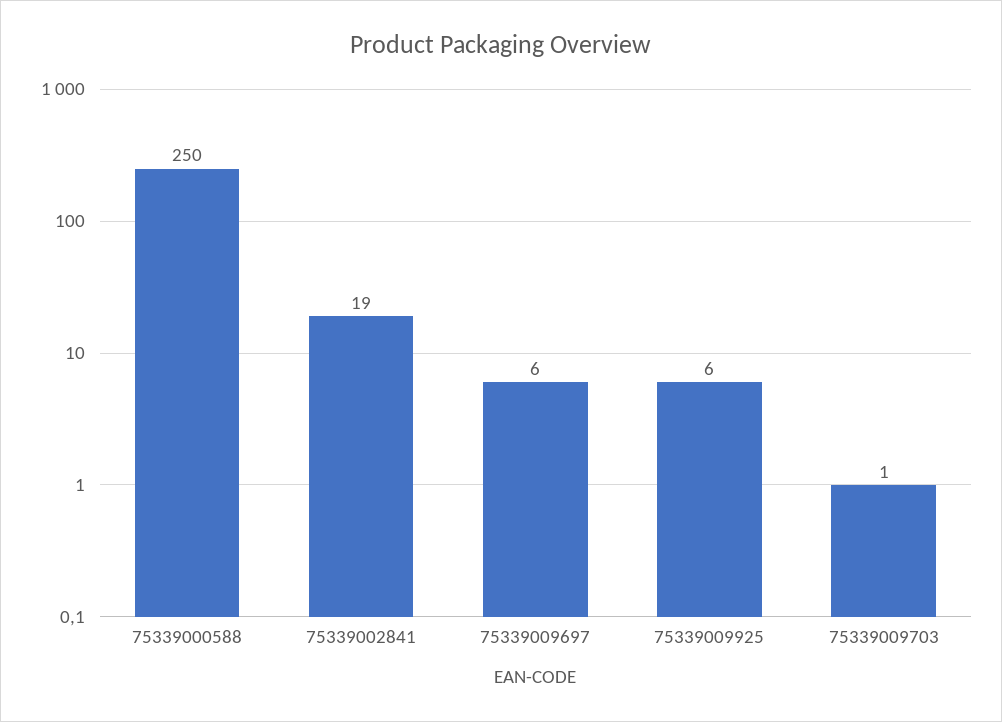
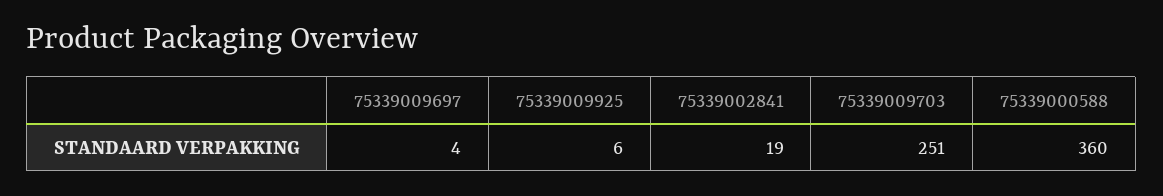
75339000588: 250 -> 360
75339009697: 6 -> 4
75339009703: 1 -> 251

